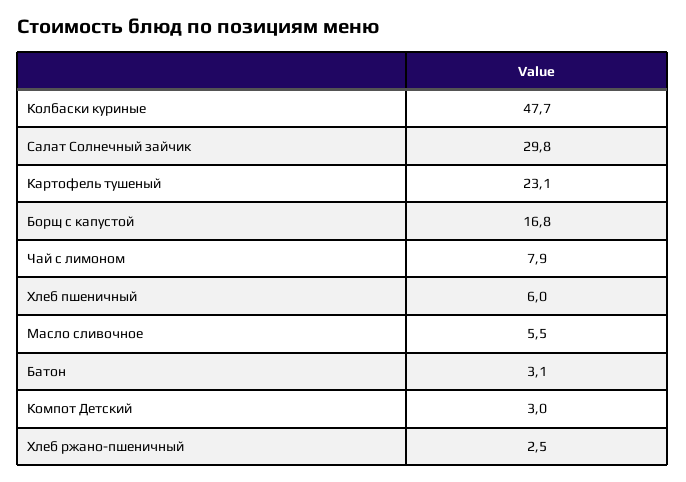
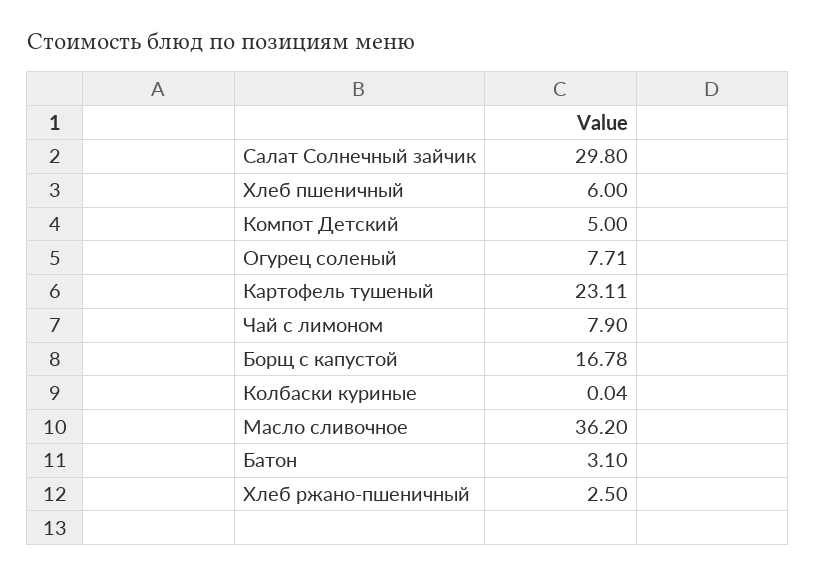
Колбаски куриные: 47.7 -> 0.04
Масло сливочное: 5.5 -> 36.2
Компот Детский: 3 -> 5
Огурец соленый: none -> 7.71

